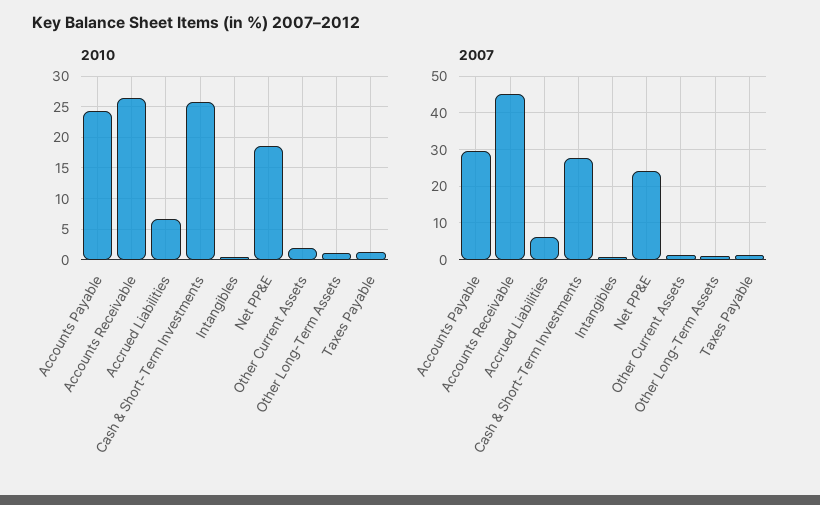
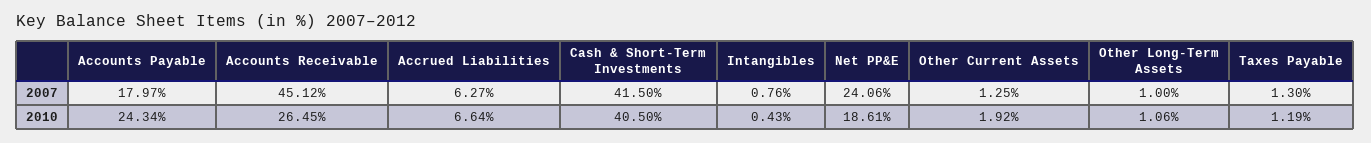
2010, Cash & Short-Term Investments: 26 -> 40.5
2007, Accounts Payable: 30 -> 17.97
2007, Cash & Short-Term Investments: 28 -> 41.5

